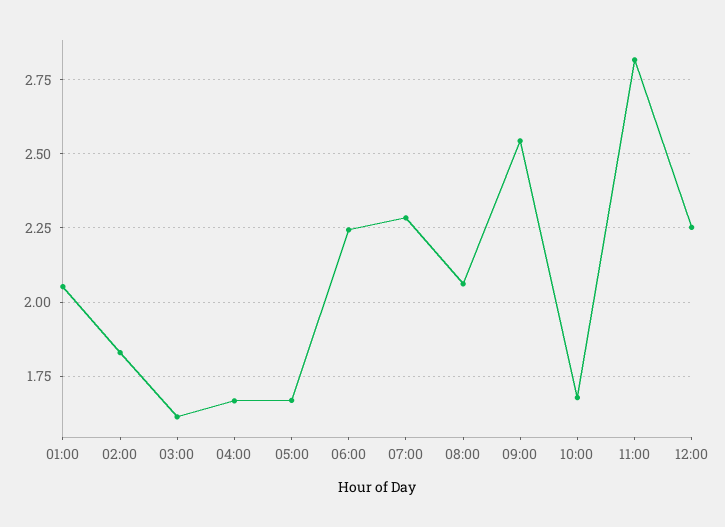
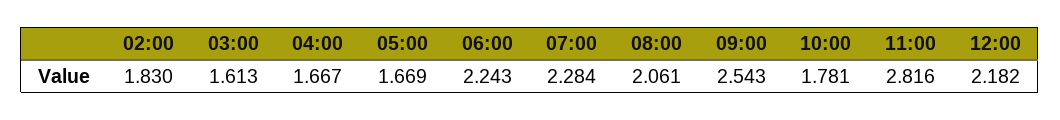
01:00: 2.05 -> none
10:00: 1.675 -> 1.781
12:00: 2.25 -> 2.182

